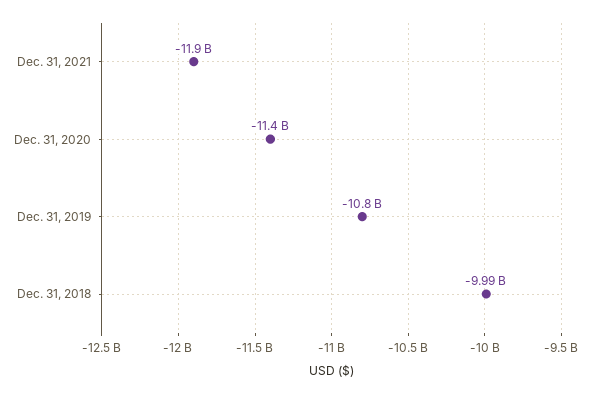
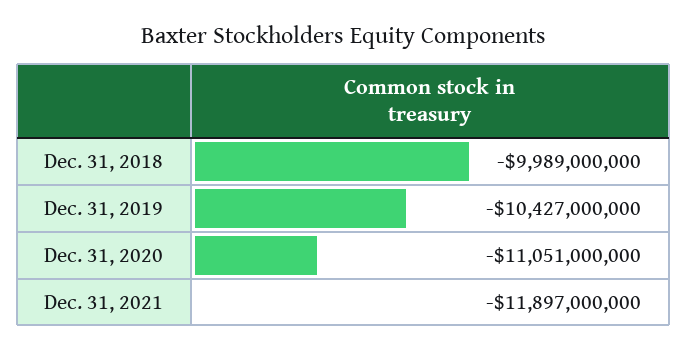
Dec. 31, 2020: -11400000000 -> -11051000000
Dec. 31, 2019: -10800000000 -> -10427000000

